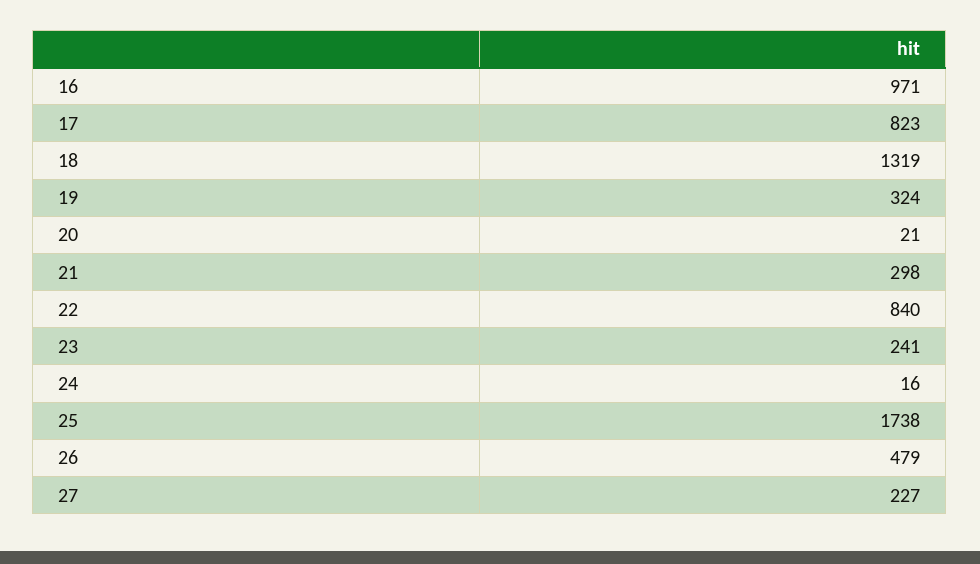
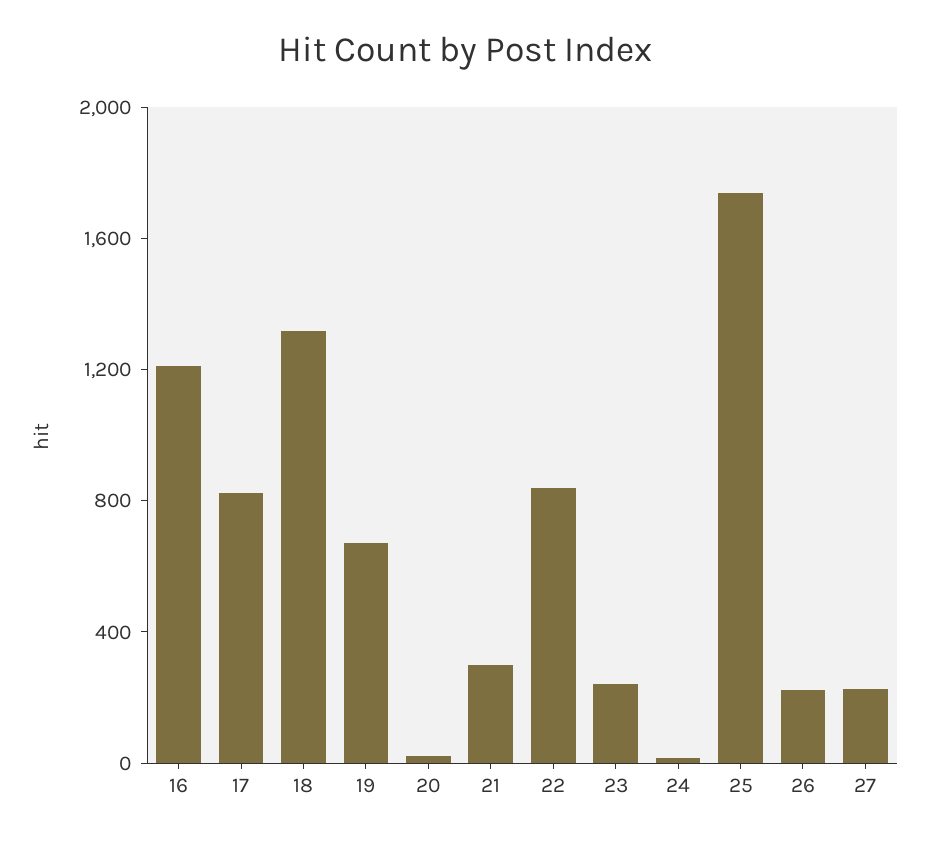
16: 971 -> 1200
19: 324 -> 700
26: 479 -> 200

